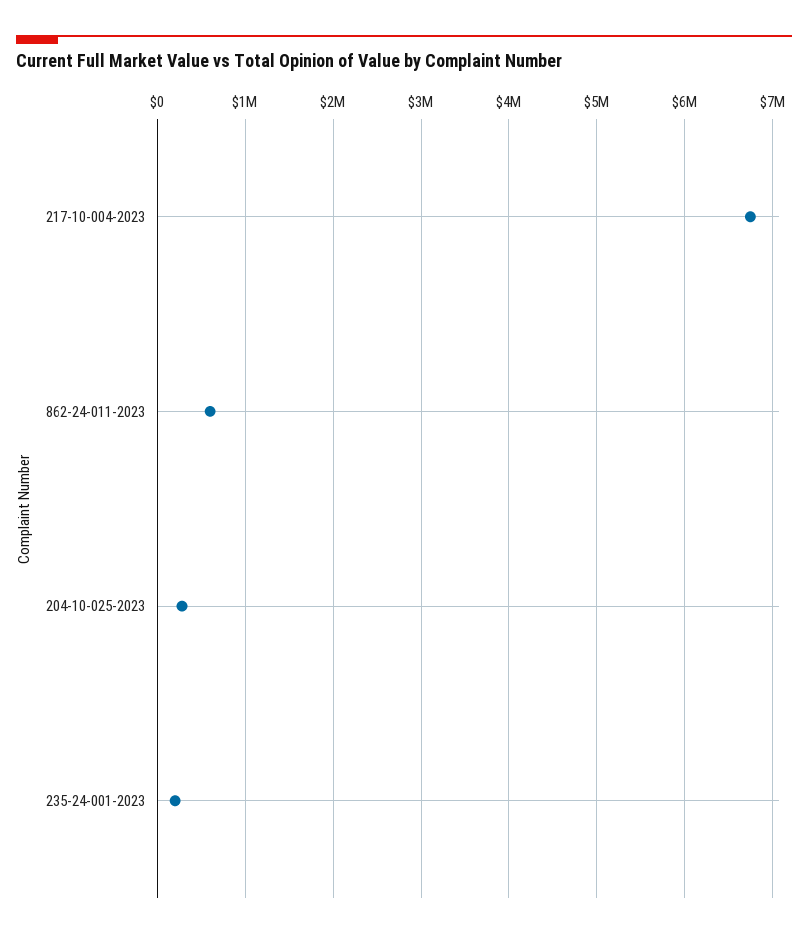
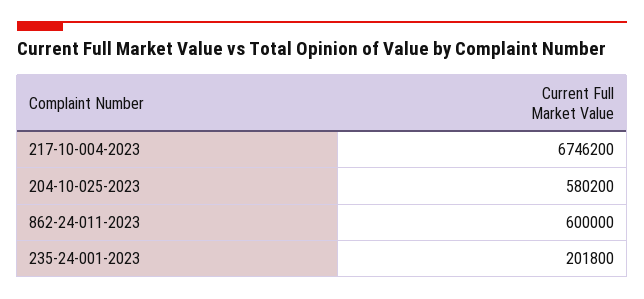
204-10-025-2023: 300000 -> 580200

